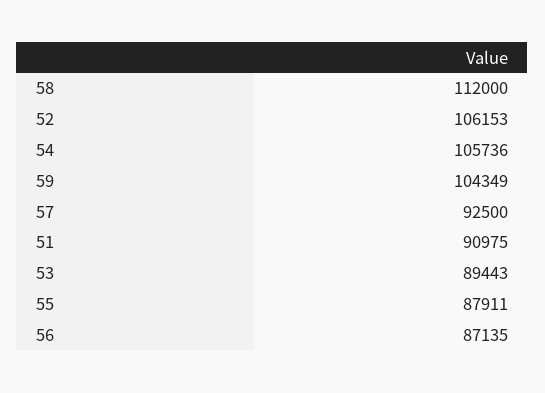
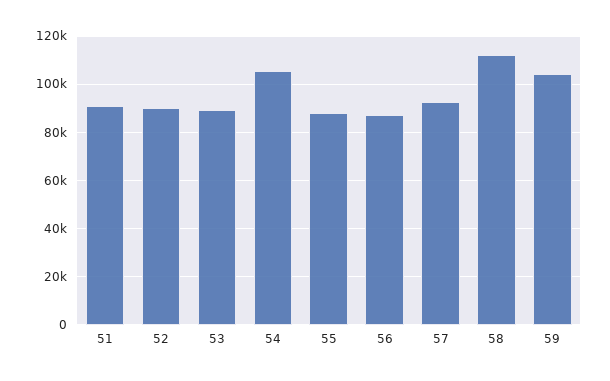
52: 106153 -> 90000

